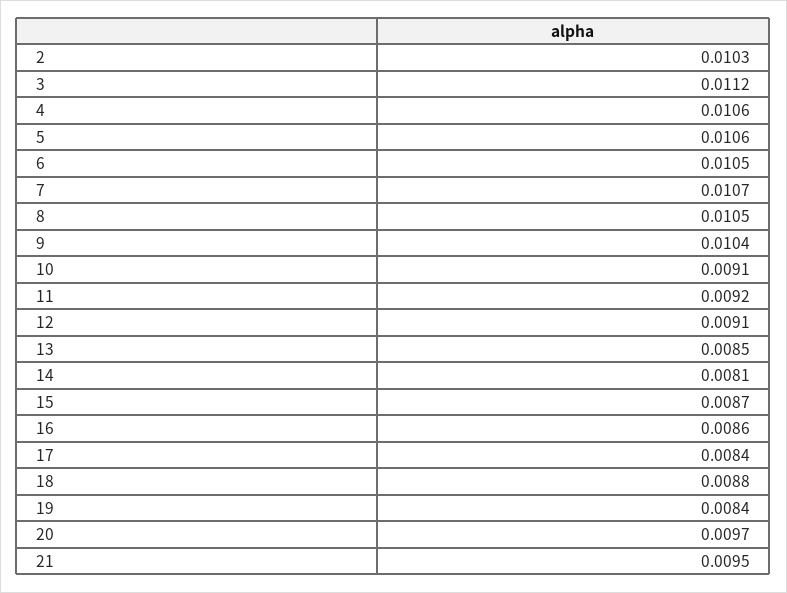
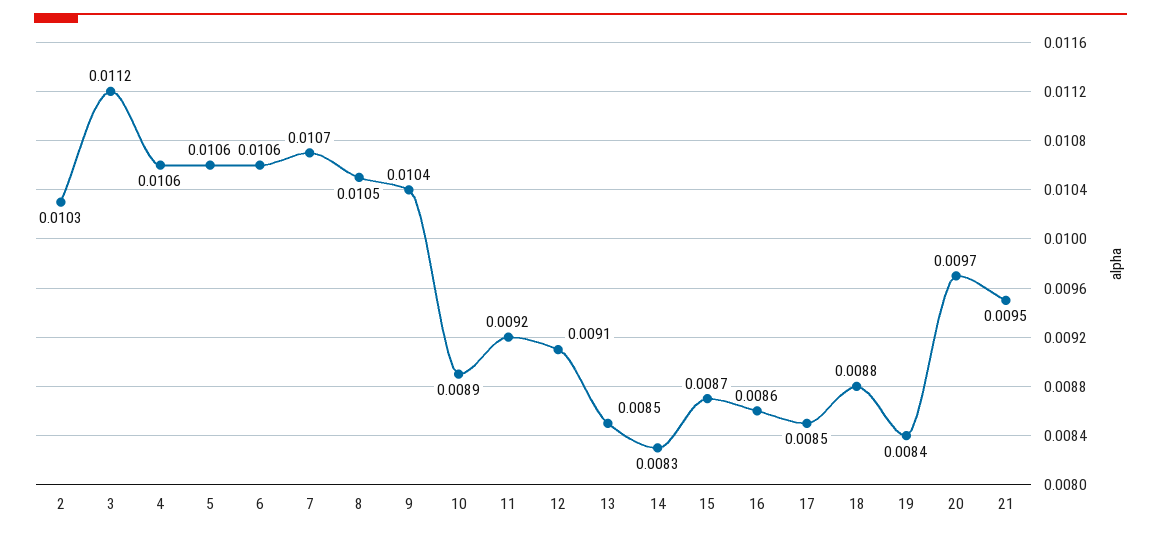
6: 0.0105 -> 0.0106
10: 0.0091 -> 0.0089
14: 0.0081 -> 0.0083
17: 0.0084 -> 0.0085

